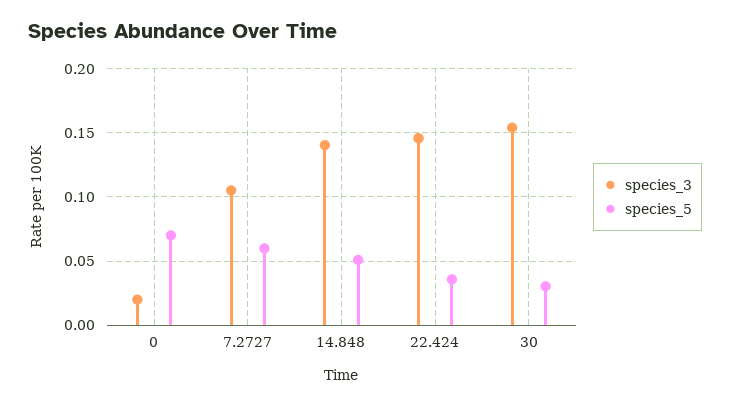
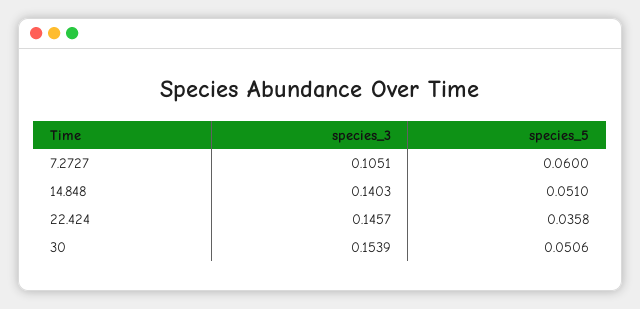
species_3, 0: 0.02 -> none
species_5, 0: 0.07 -> none
species_5, 30: 0.03 -> 0.0506

